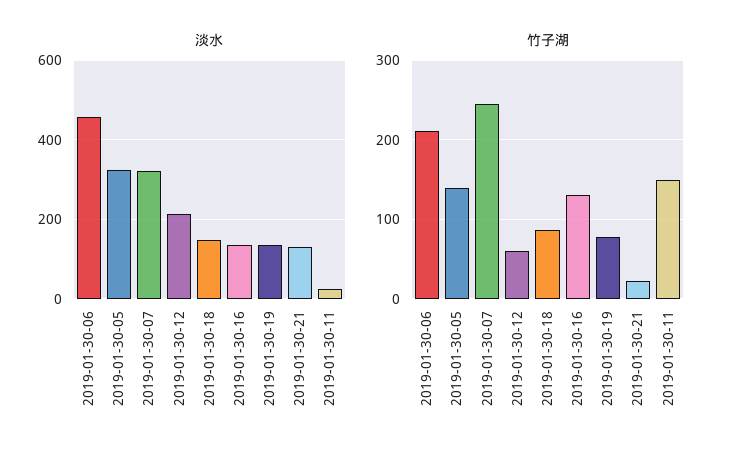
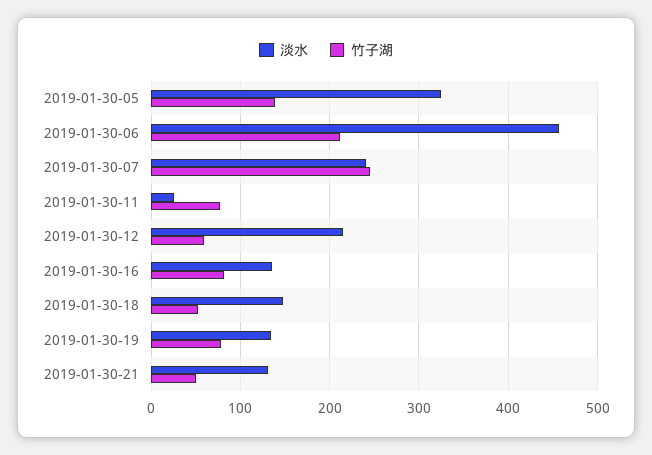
淡水, 2019-01-30-07: 320 -> 240
竹子湖, 2019-01-30-18: 90 -> 50
竹子湖, 2019-01-30-16: 130 -> 80
竹子湖, 2019-01-30-21: 20 -> 50
竹子湖, 2019-01-30-11: 150 -> 80

